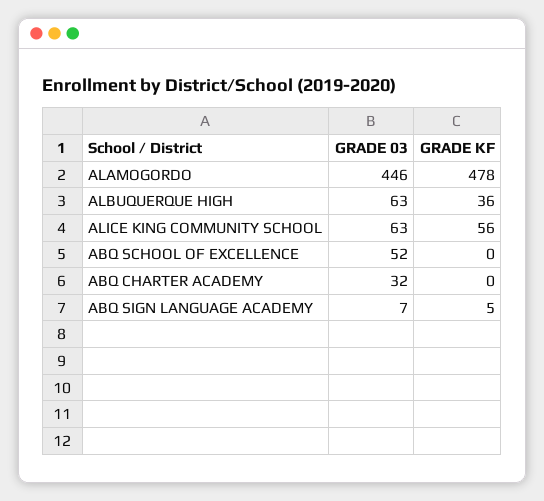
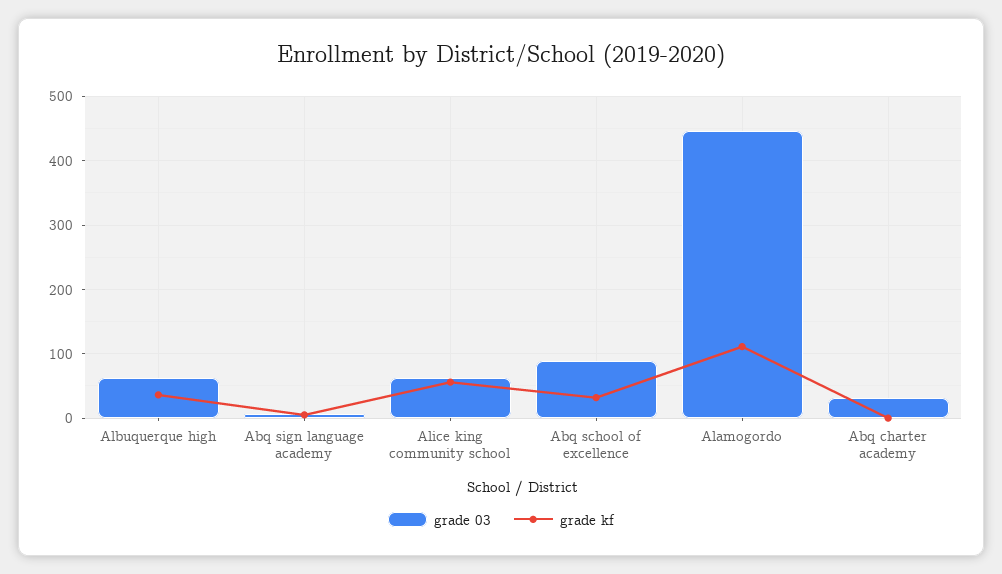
GRADE KF, ALAMOGORDO: 478 -> 110
GRADE 03, ABQ SCHOOL OF EXCELLENCE: 52 -> 90
GRADE KF, ABQ SCHOOL OF EXCELLENCE: 0 -> 30

